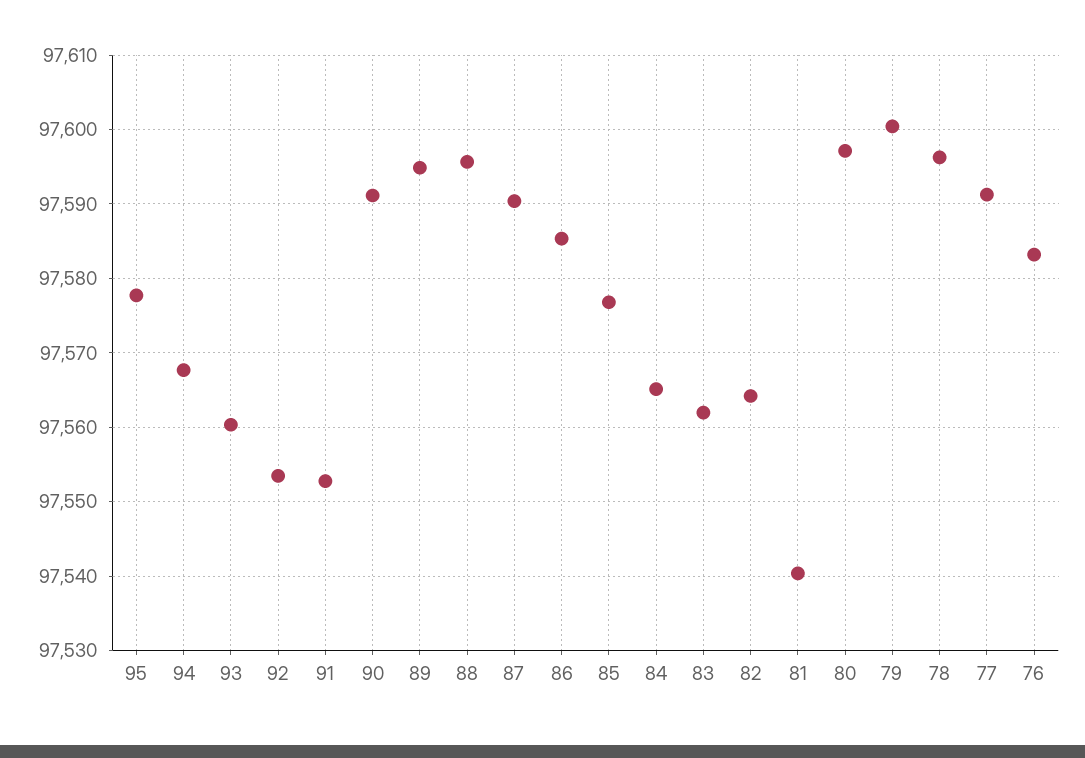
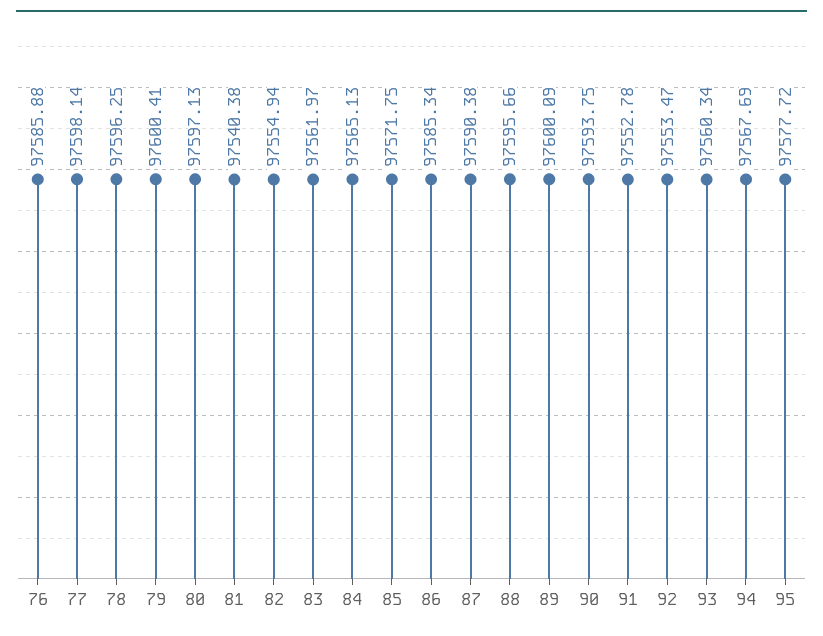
90: 97591 -> 97593.75
89: 97595 -> 97600.09
85: 97577 -> 97571.75
82: 97564 -> 97554.94
77: 97591 -> 97598.14
76: 97583 -> 97585.88

